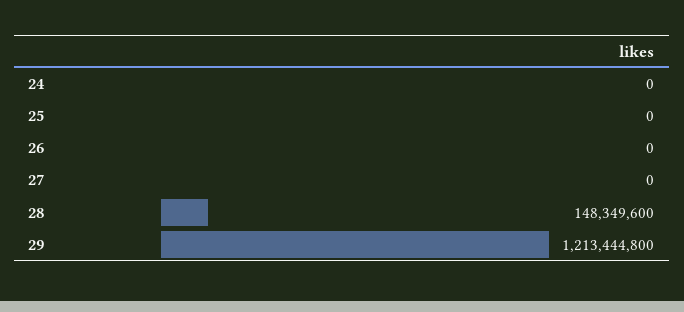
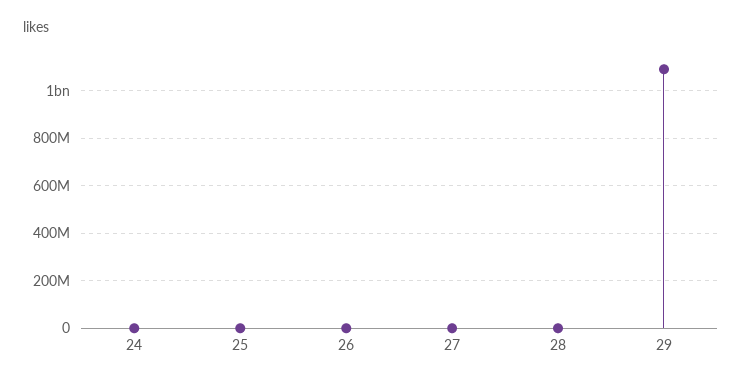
28: 148349600 -> 0
29: 1213444800 -> 1100000000

